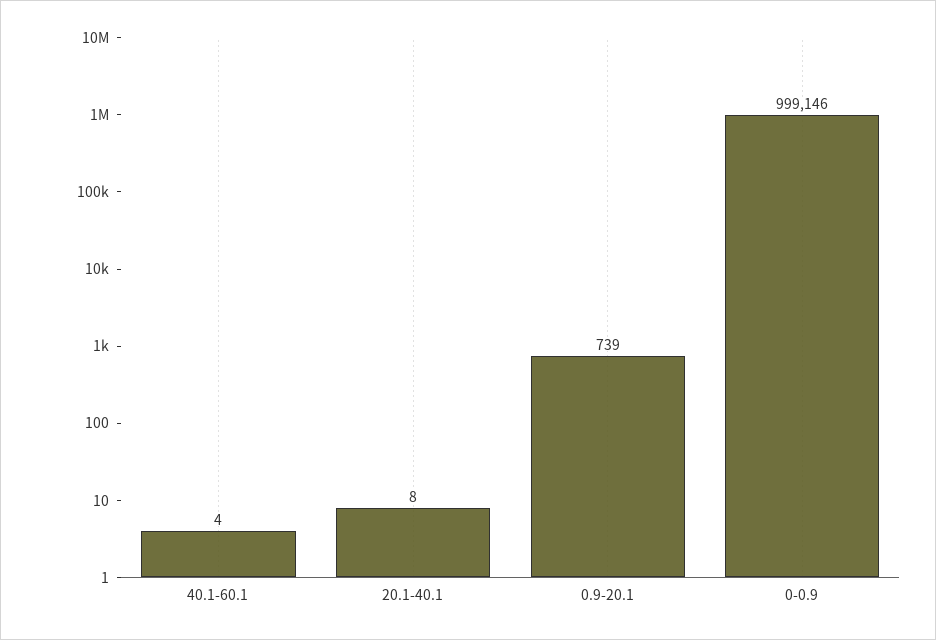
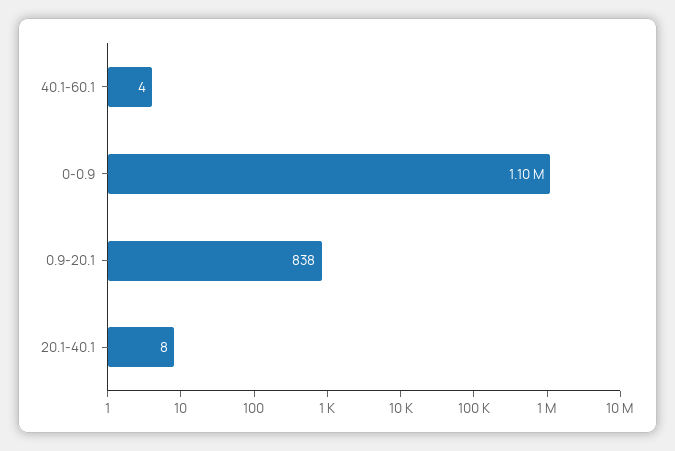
0.9-20.1: 739 -> 838
0-0.9: 999146 -> 1100000

